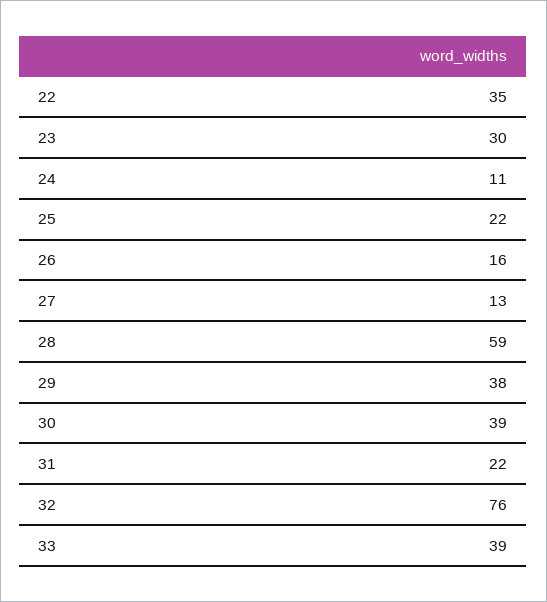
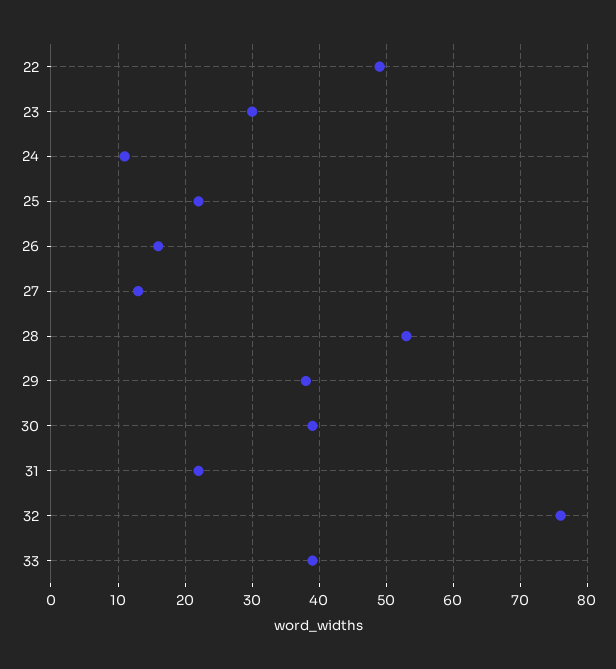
22: 35 -> 49
28: 59 -> 53

